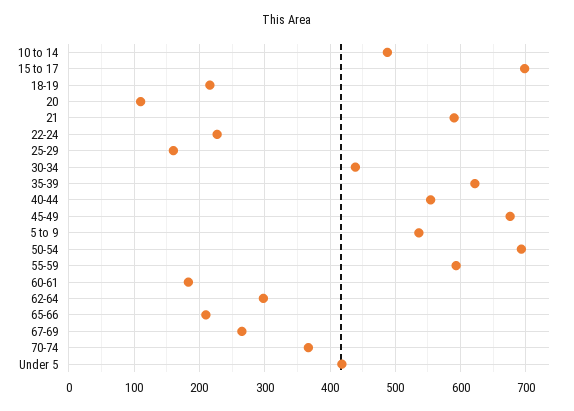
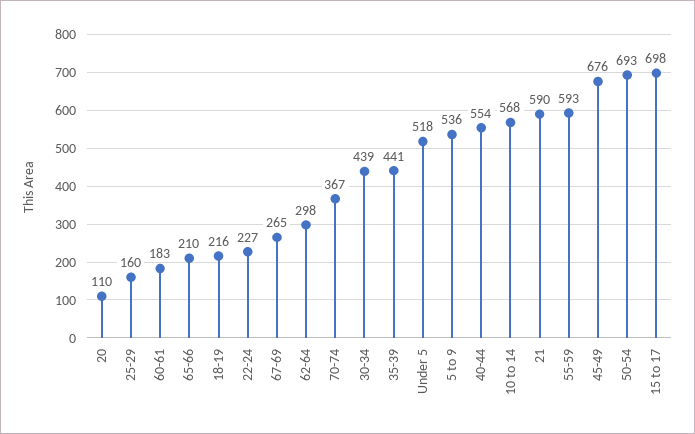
10 to 14: 490 -> 568
35-39: 620 -> 441
Under 5: 420 -> 518

